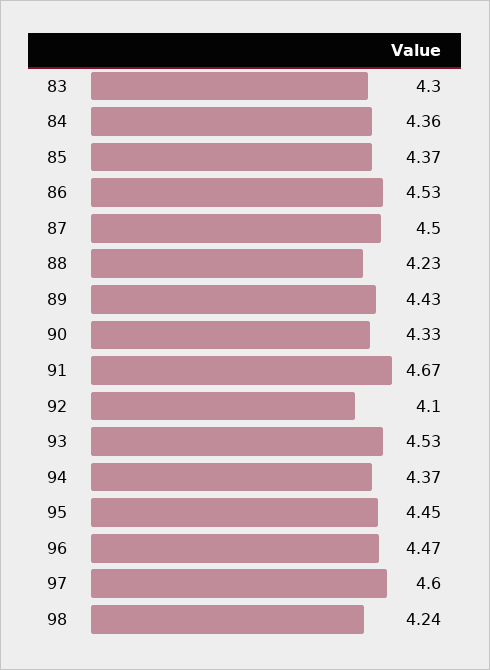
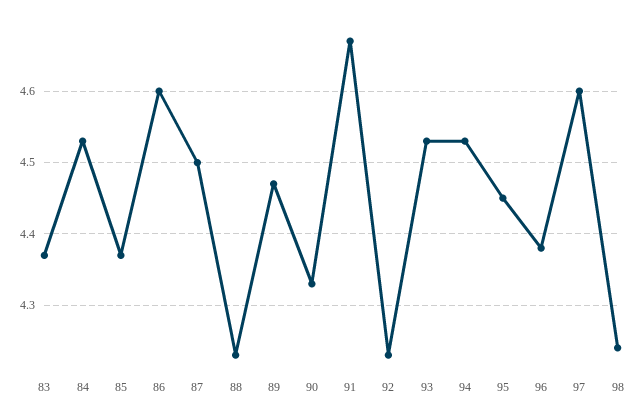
83: 4.3 -> 4.37
84: 4.36 -> 4.53
86: 4.53 -> 4.6
89: 4.43 -> 4.47
92: 4.1 -> 4.23
94: 4.37 -> 4.53
96: 4.47 -> 4.38

